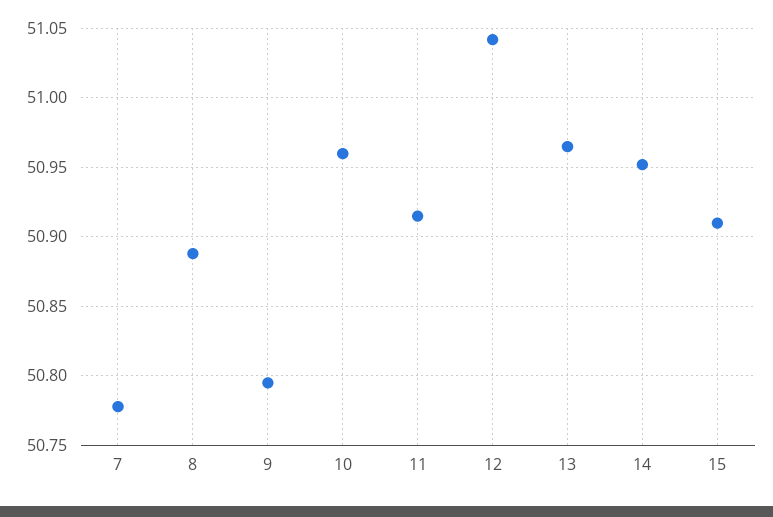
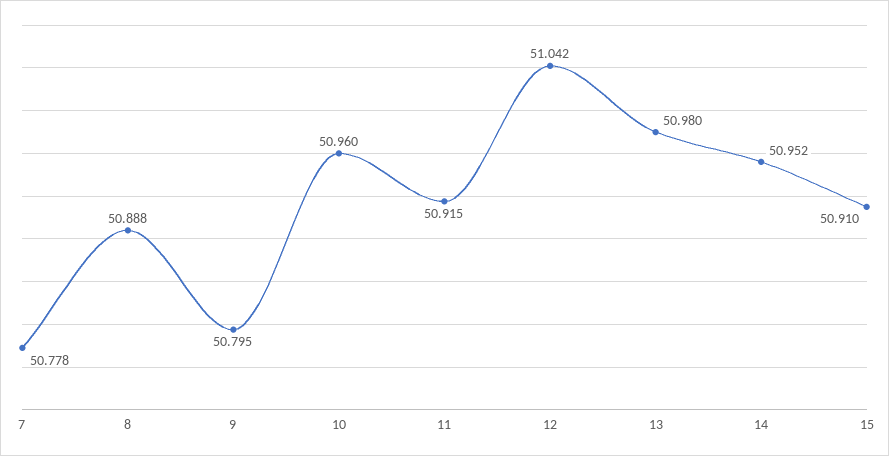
13: 50.965 -> 50.98

